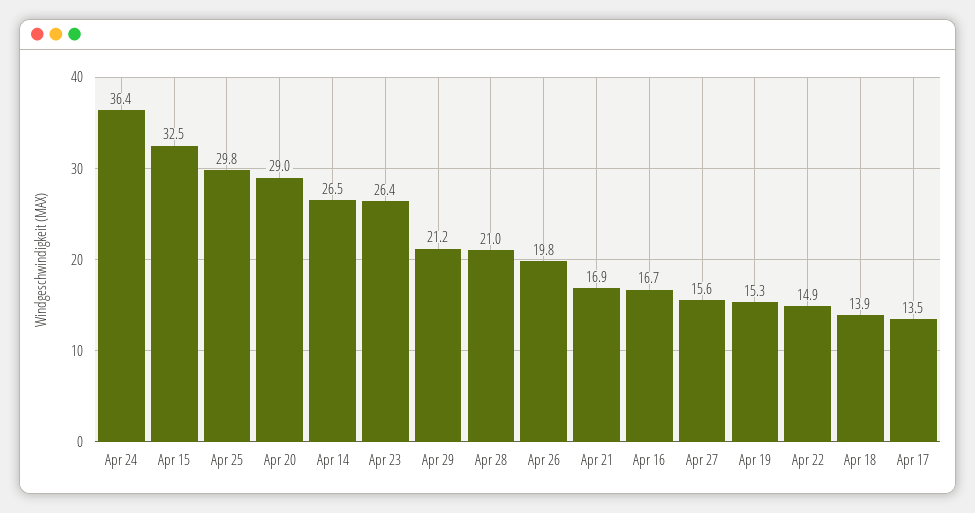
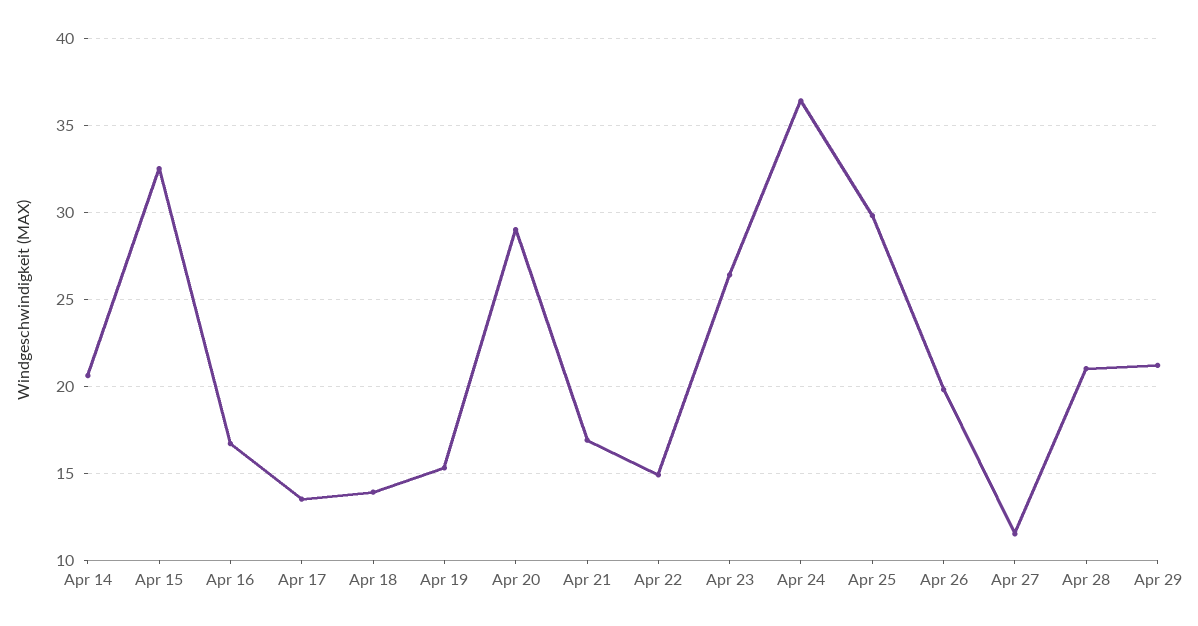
Apr 14: 26.5 -> 20.5
Apr 27: 15.6 -> 11.5

